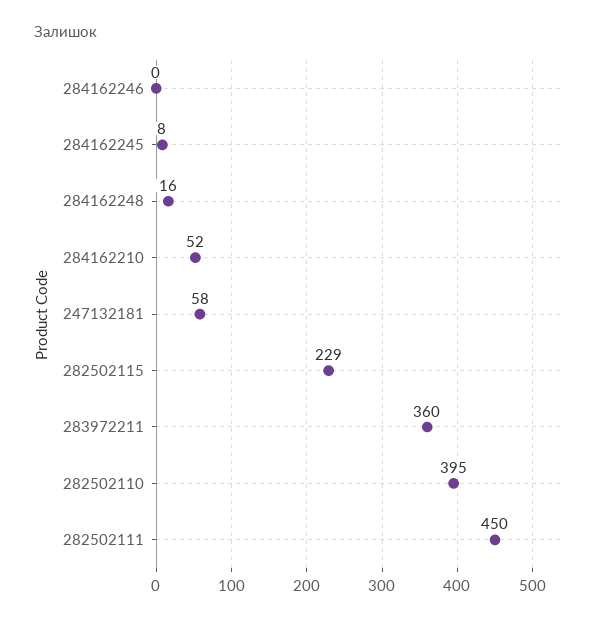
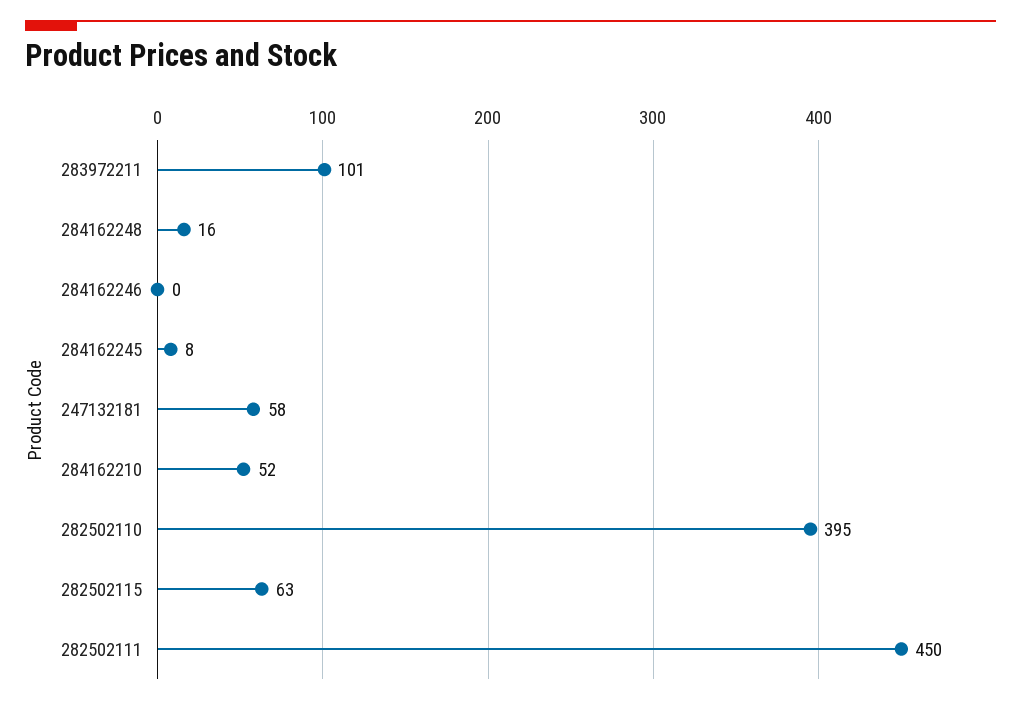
282502115: 229 -> 63
283972211: 360 -> 101

